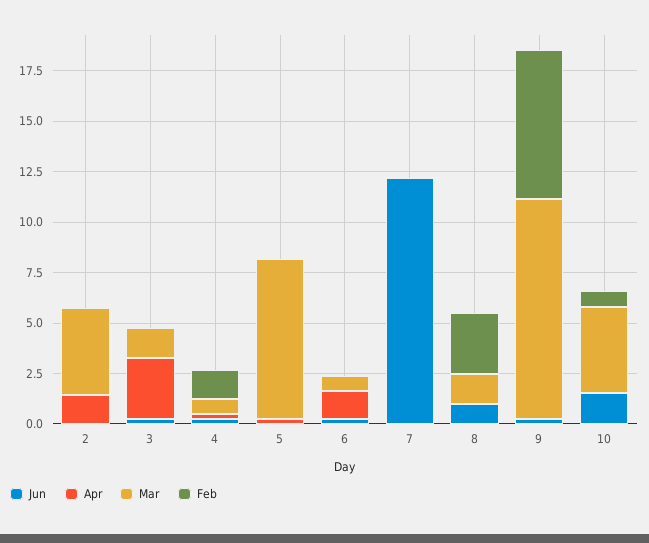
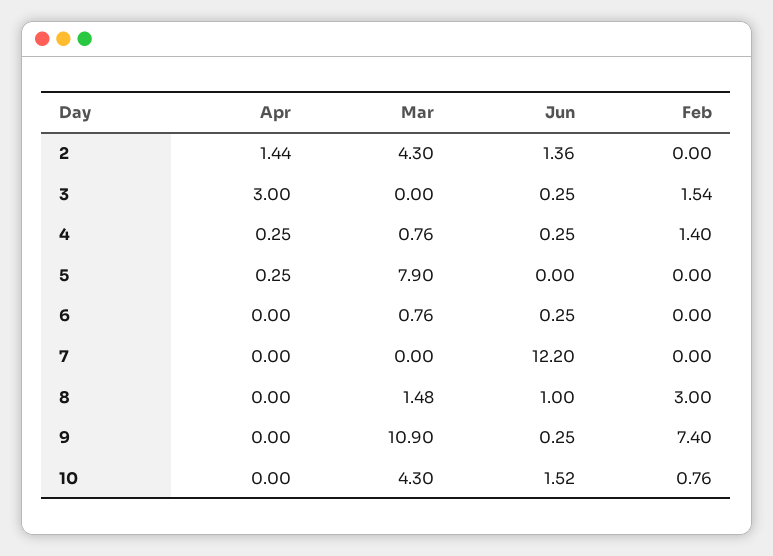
Jun, 2: 0 -> 1.36
Mar, 3: 1.5 -> 0
Feb, 3: 0 -> 1.54
Apr, 6: 1.5 -> 0

